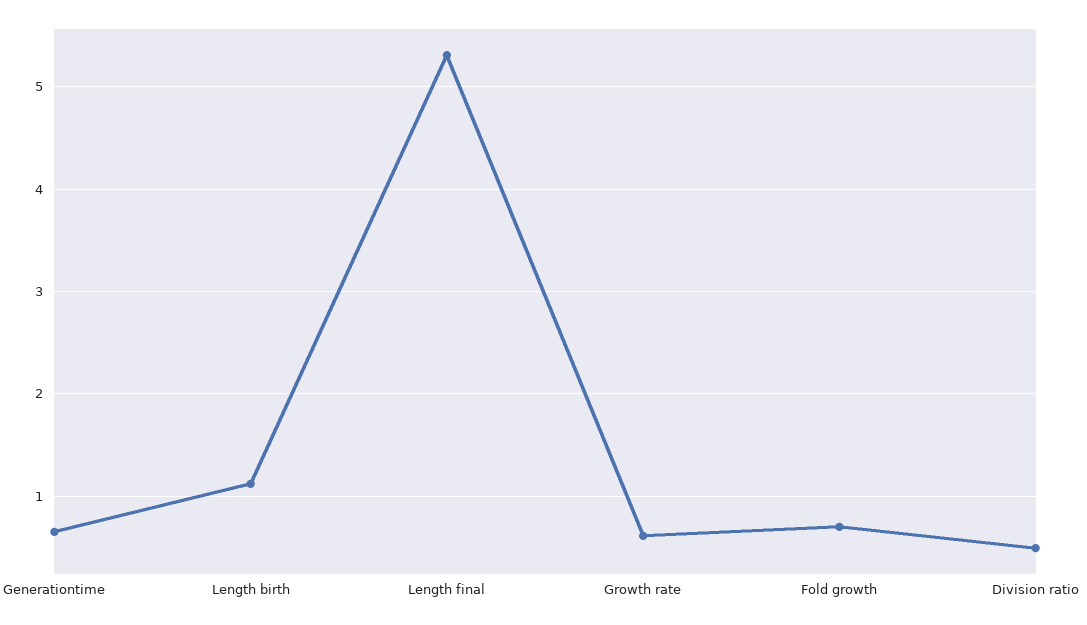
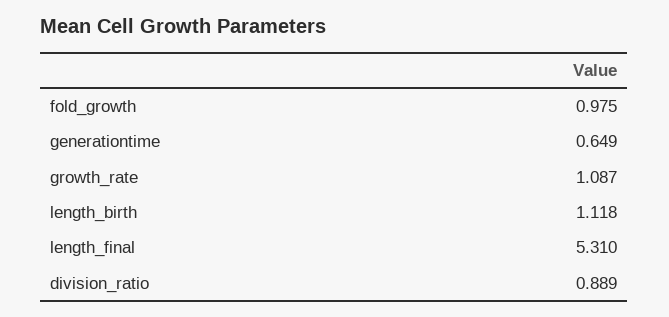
Growth rate: 0.6 -> 1.087
Fold growth: 0.7 -> 0.975
Division ratio: 0.5 -> 0.889

